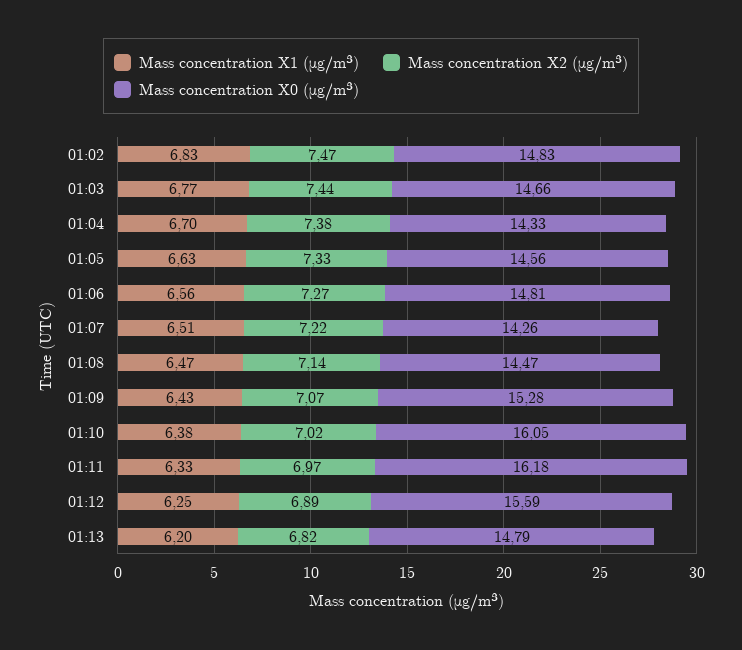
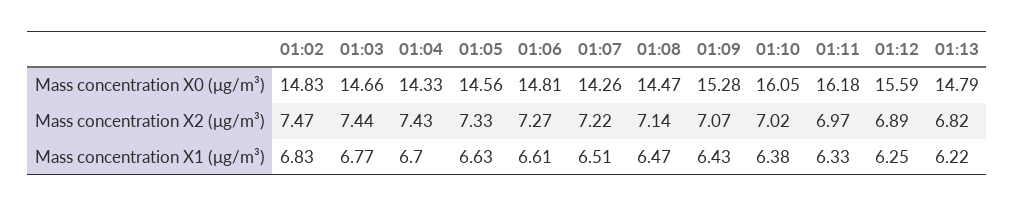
Mass concentration X2 (μg/m³), 01:04: 7.38 -> 7.43
Mass concentration X1 (μg/m³), 01:06: 6.56 -> 6.61
Mass concentration X1 (μg/m³), 01:13: 6.2 -> 6.22

